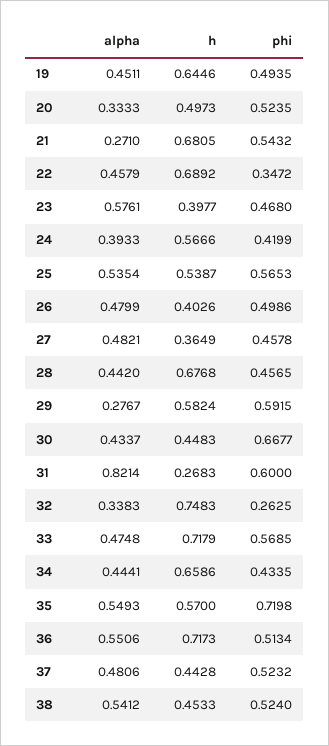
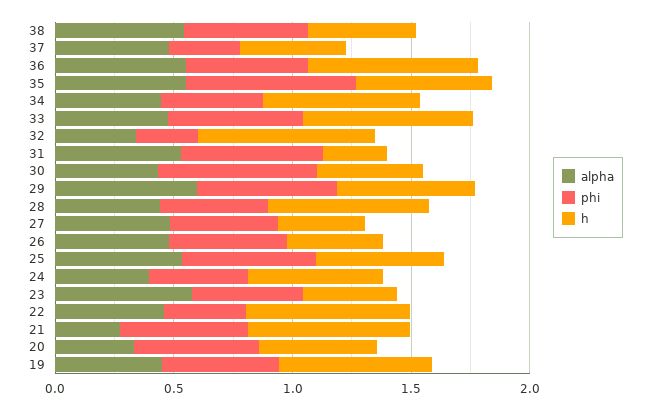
alpha, 29: 0.2767 -> 0.6
alpha, 31: 0.8214 -> 0.5
phi, 37: 0.5232 -> 0.3

